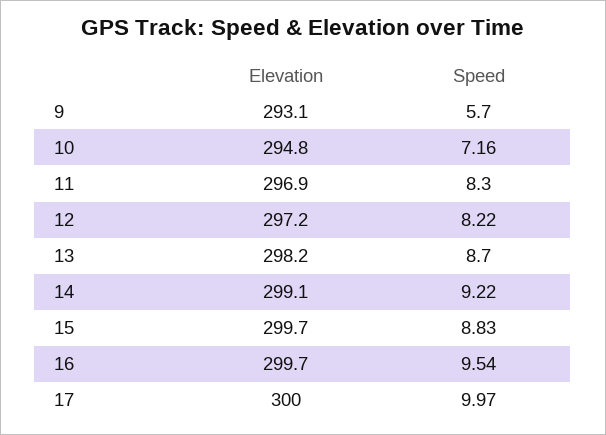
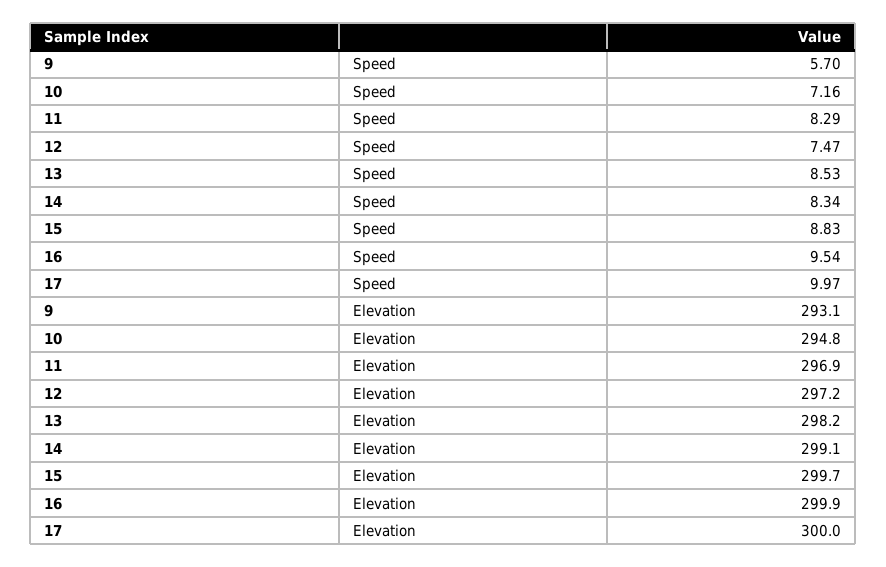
Speed, 11: 8.3 -> 8.29
Speed, 12: 8.22 -> 7.47
Speed, 13: 8.7 -> 8.53
Speed, 14: 9.22 -> 8.34
Elevation, 16: 299.7 -> 299.9

